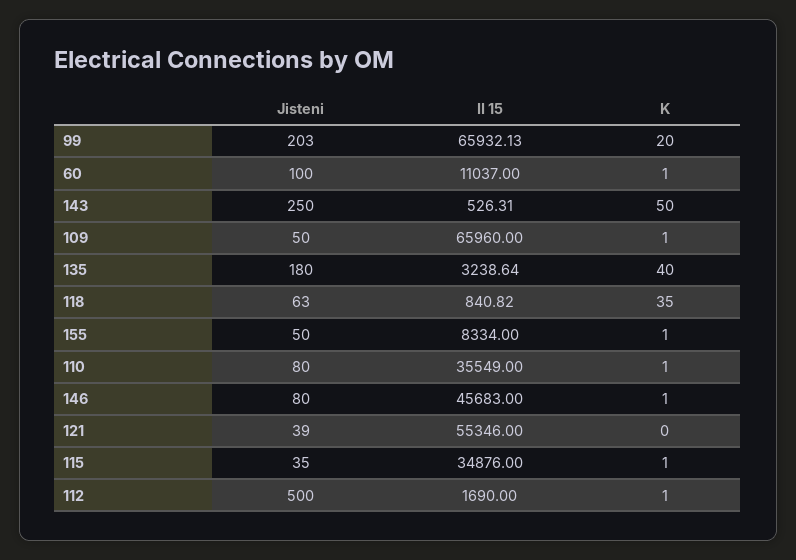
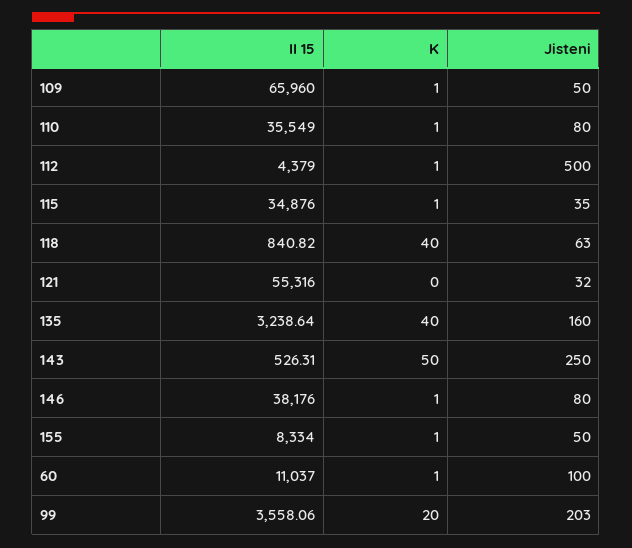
II 15, 99: 65932.13 -> 3558.06
Jisteni, 135: 180 -> 160
K, 118: 35 -> 40
II 15, 146: 45683 -> 38176
Jisteni, 121: 39 -> 32
II 15, 121: 55346 -> 55316
II 15, 112: 1690 -> 4379

